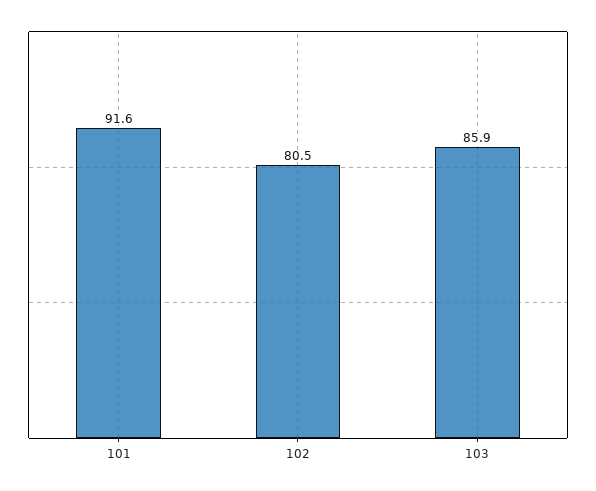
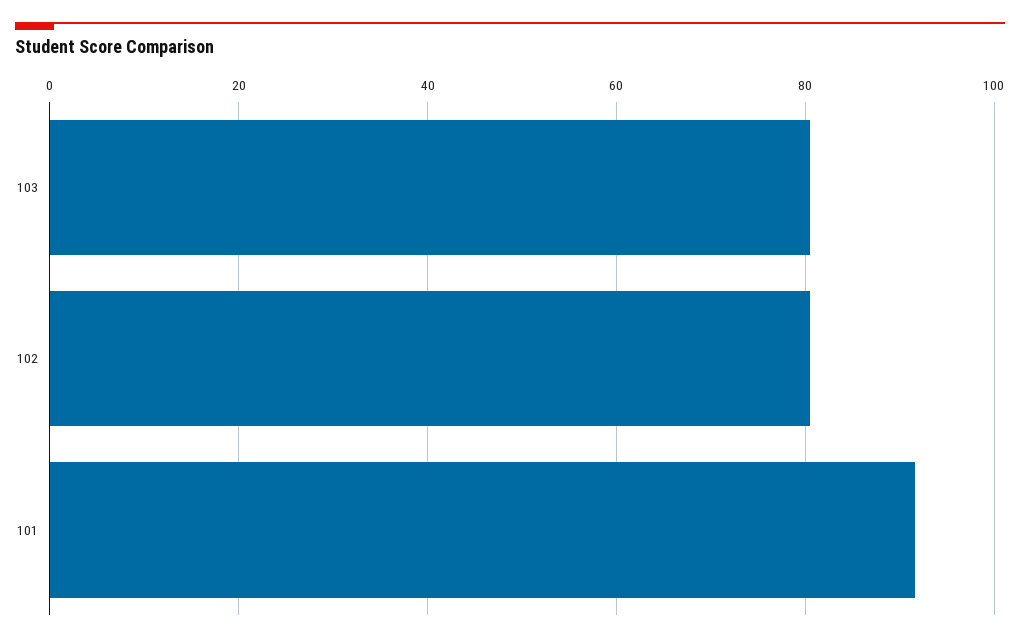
103: 85.9 -> 80

